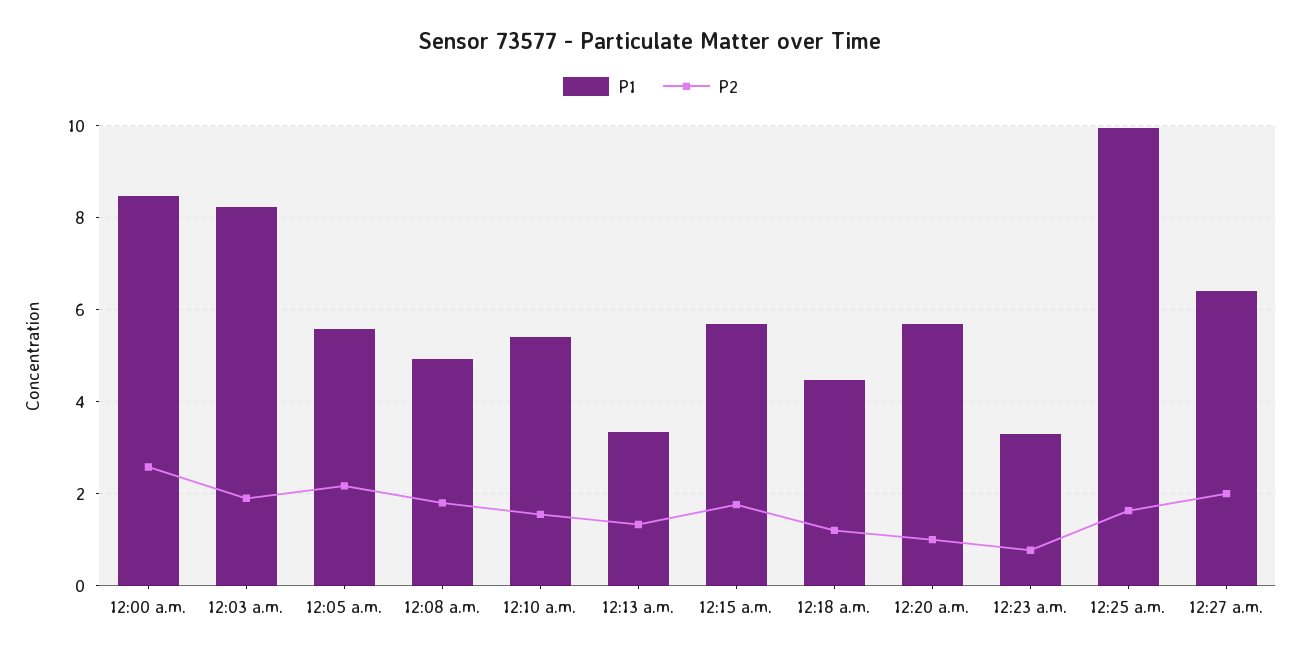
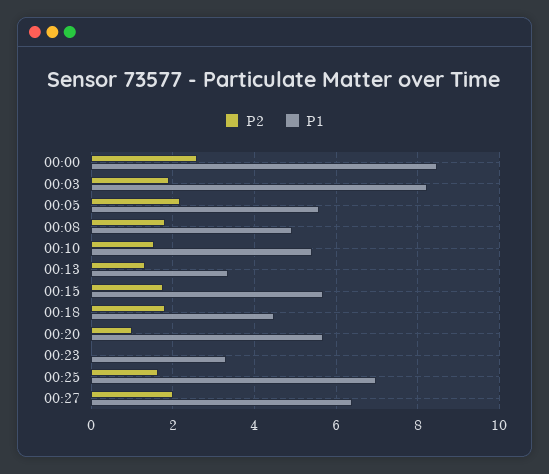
P2, 12:18 a.m.: 1.2 -> 1.8
P2, 12:23 a.m.: 0.8 -> 0
P1, 12:25 a.m.: 10 -> 7

